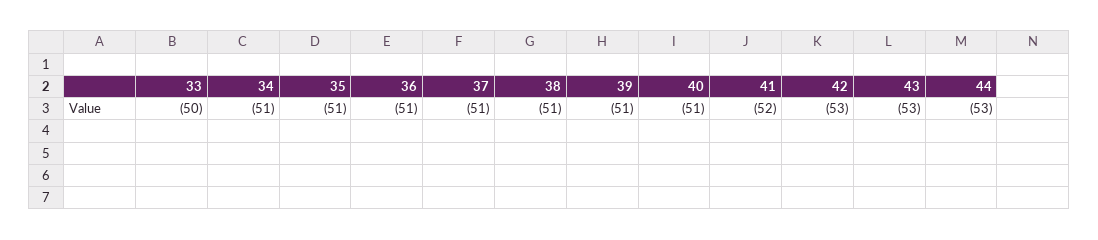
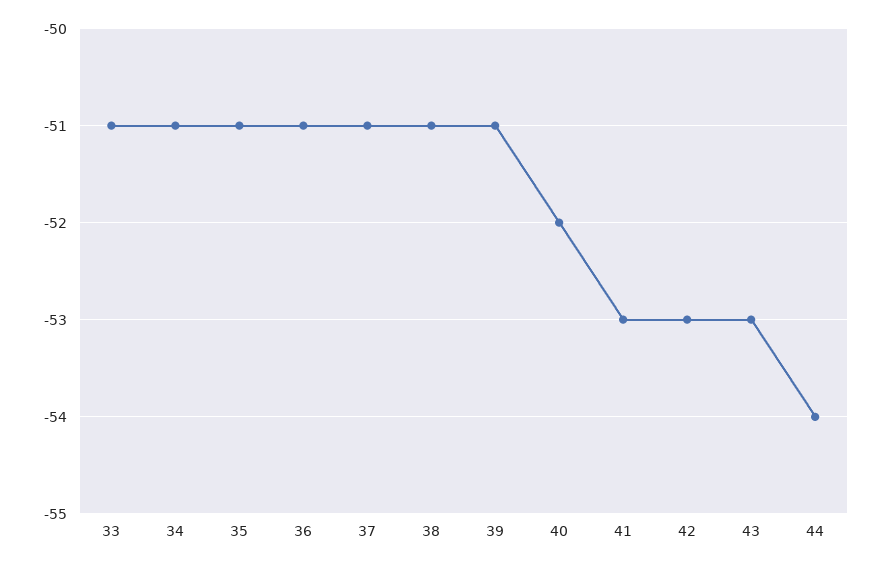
33: -50 -> -51
40: -51 -> -52
41: -52 -> -53
44: -53 -> -54

